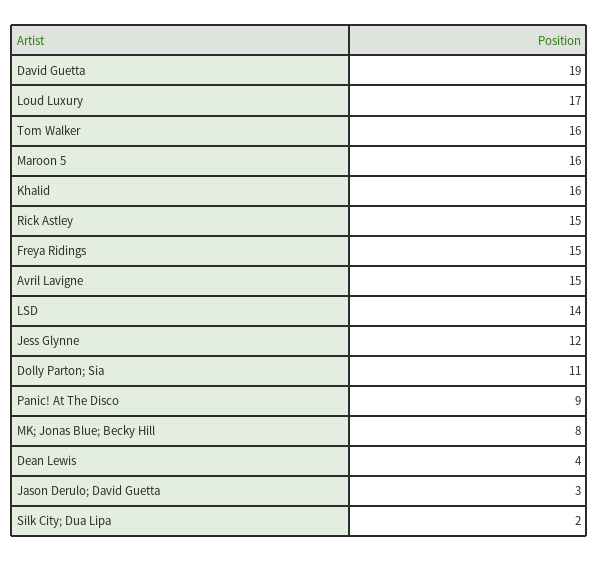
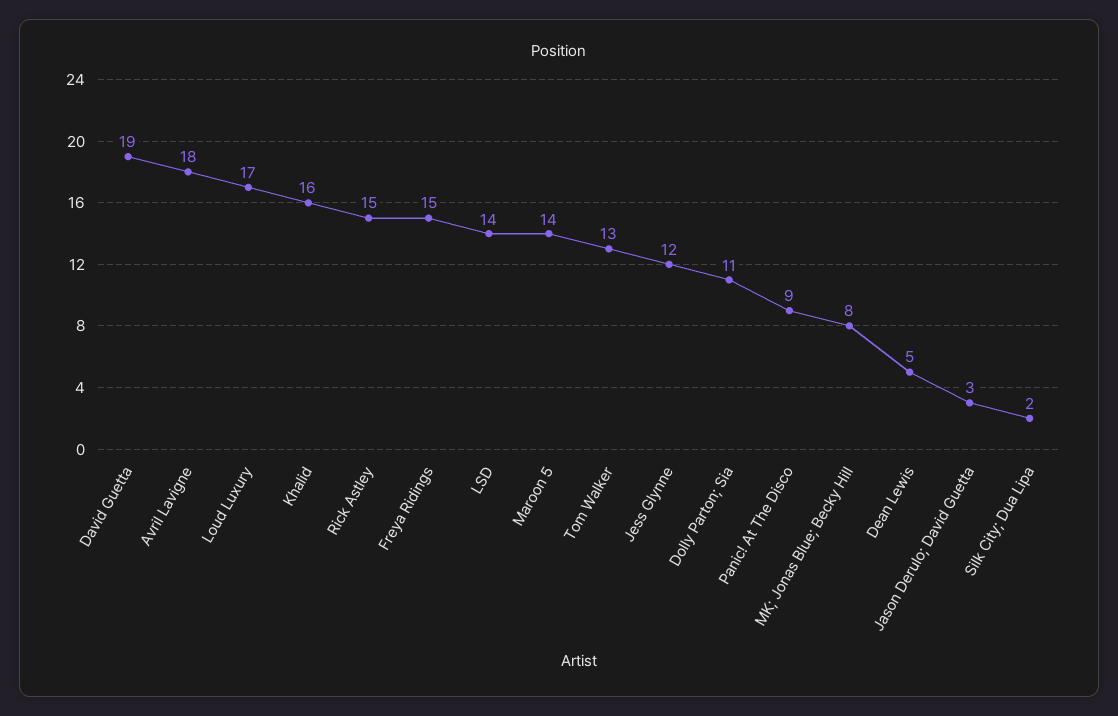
Tom Walker: 16 -> 13
Maroon 5: 16 -> 14
Avril Lavigne: 15 -> 18
Dean Lewis: 4 -> 5

